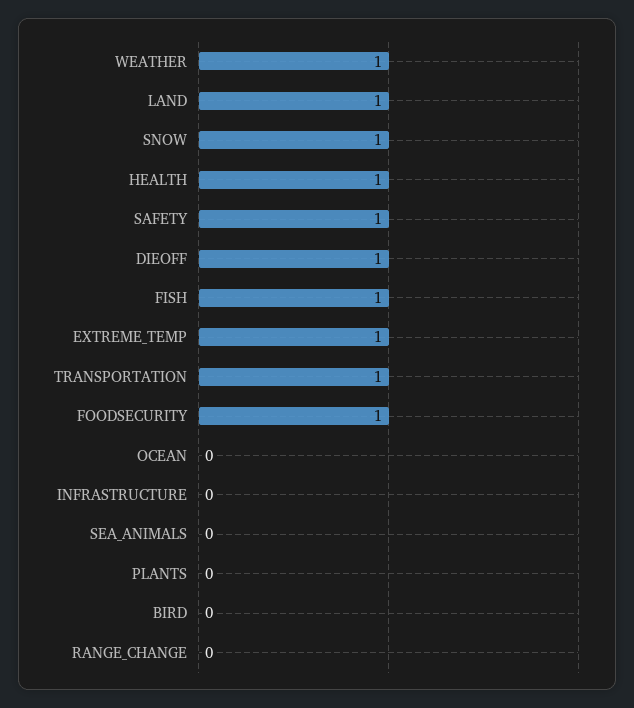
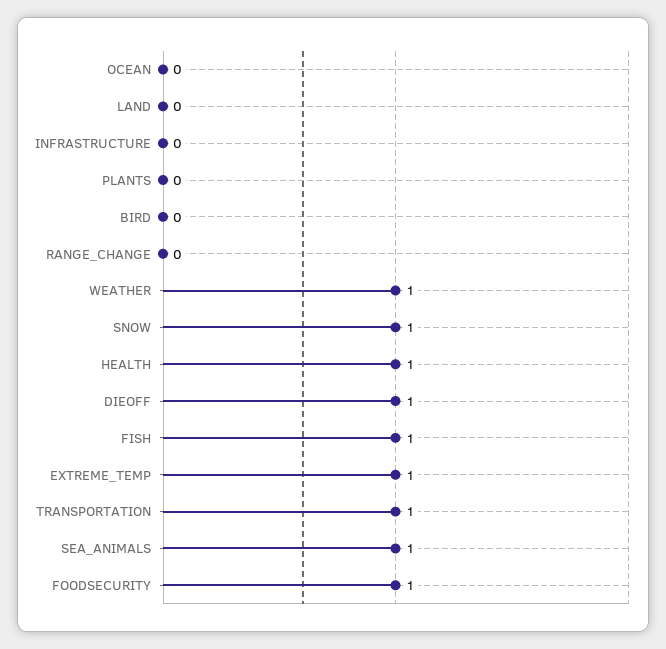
LAND: 1 -> 0
SAFETY: 1 -> none
SEA_ANIMALS: 0 -> 1

